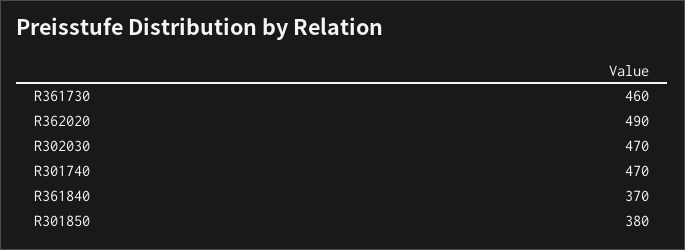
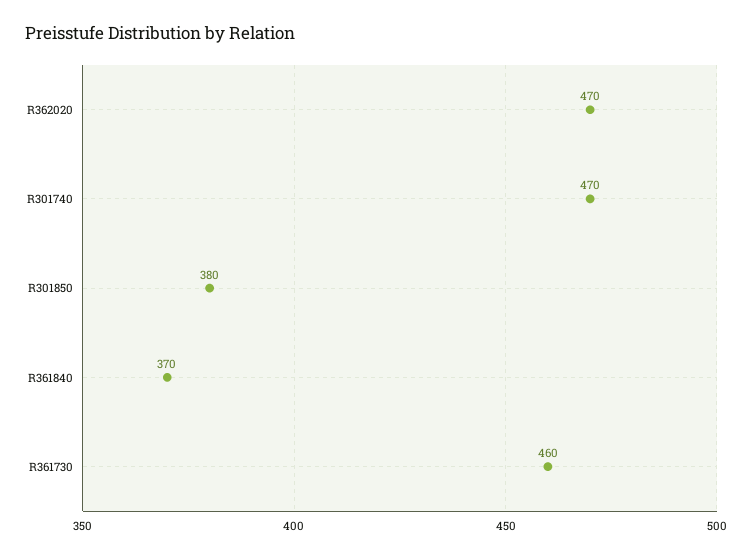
R362020: 490 -> 470
R302030: 470 -> none

